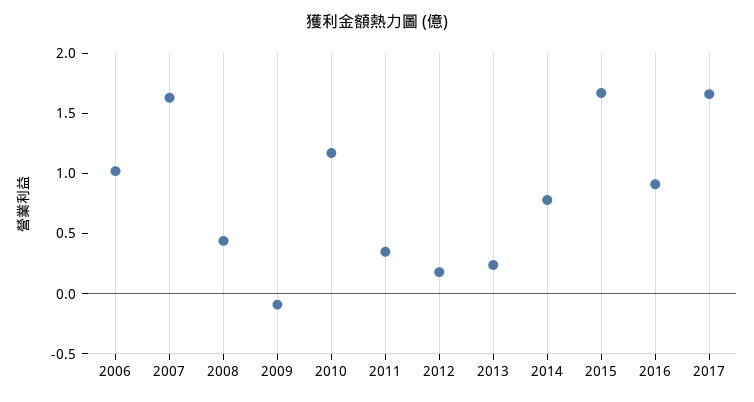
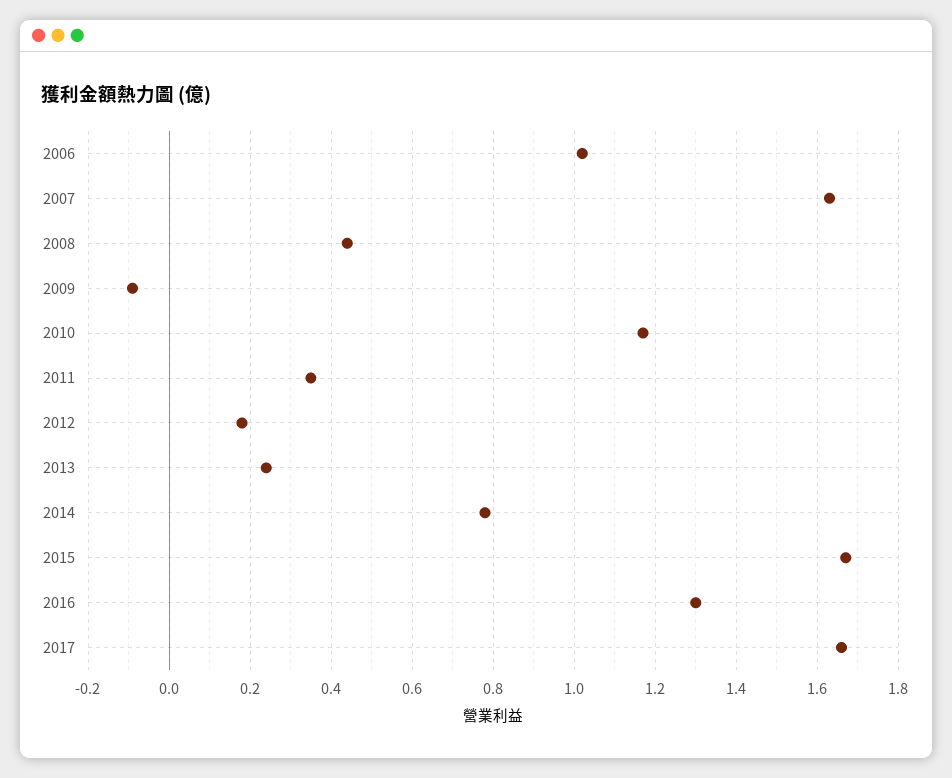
2016: 0.9 -> 1.3

